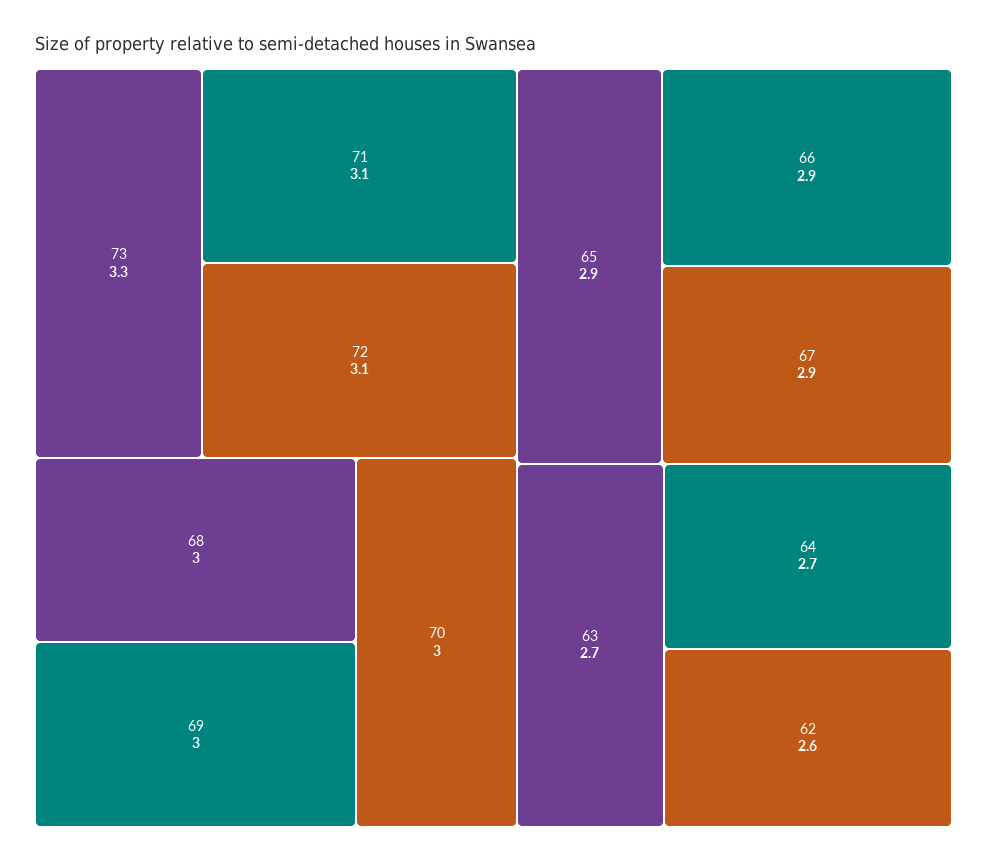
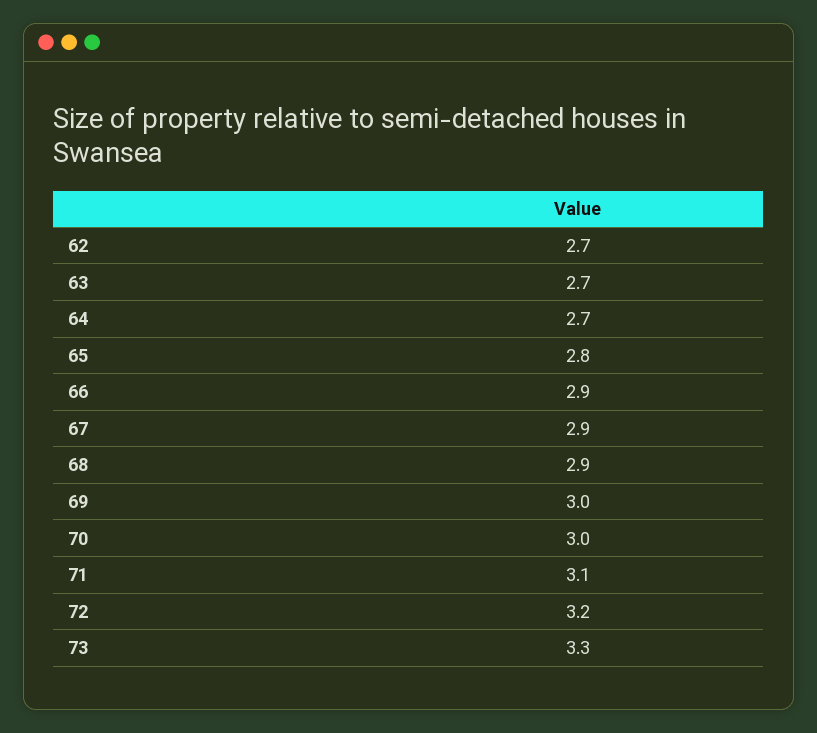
72: 3.1 -> 3.2
68: 3 -> 2.9
65: 2.9 -> 2.8
62: 2.6 -> 2.7

